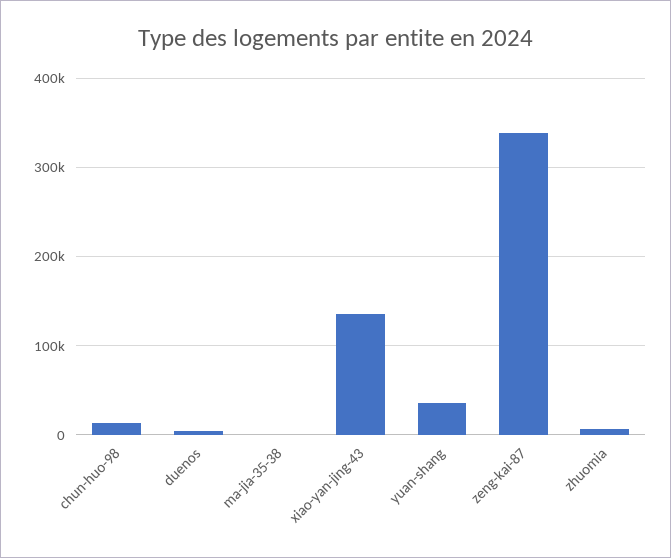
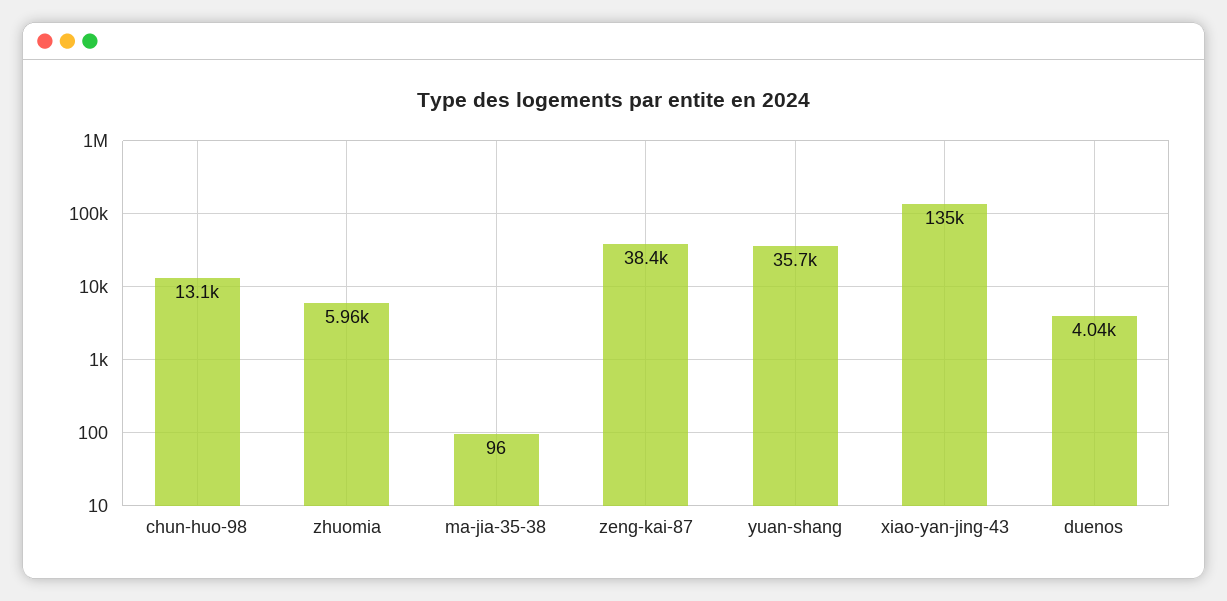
zeng-kai-87: 340000 -> 38400

